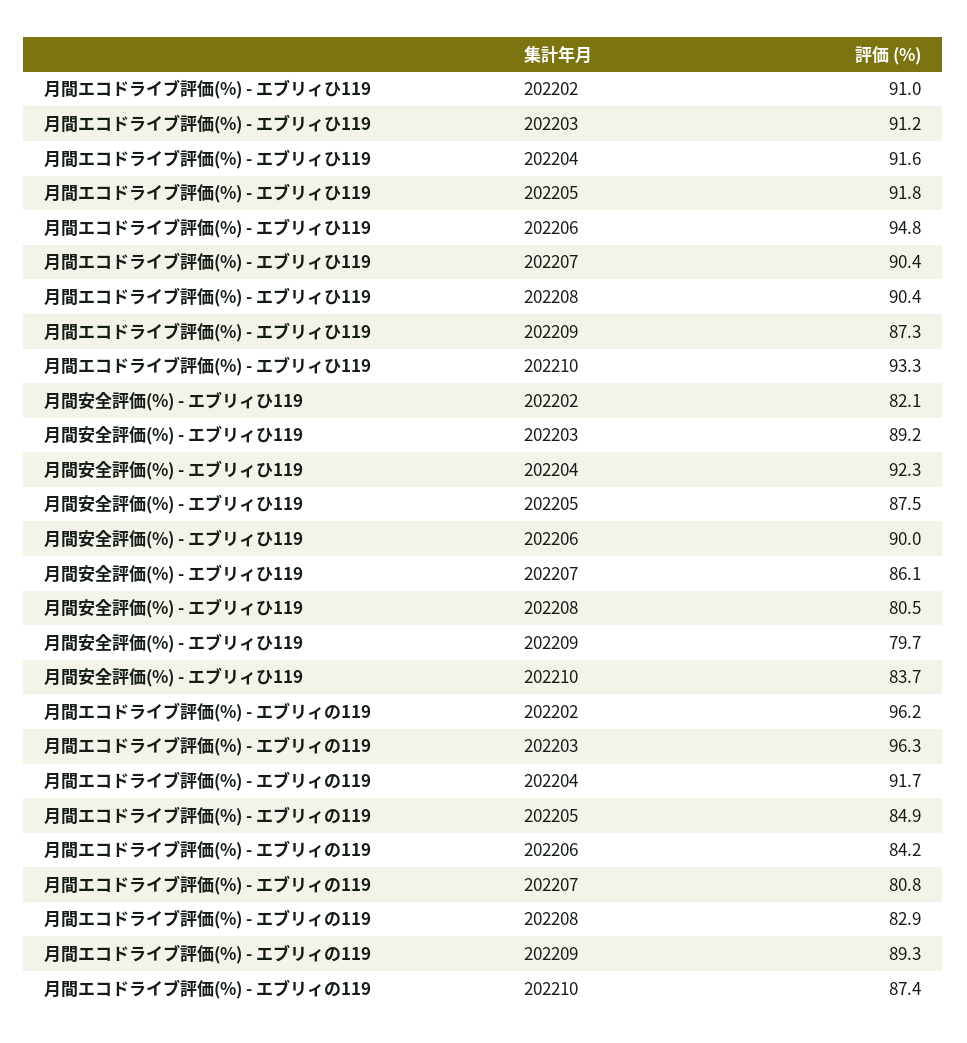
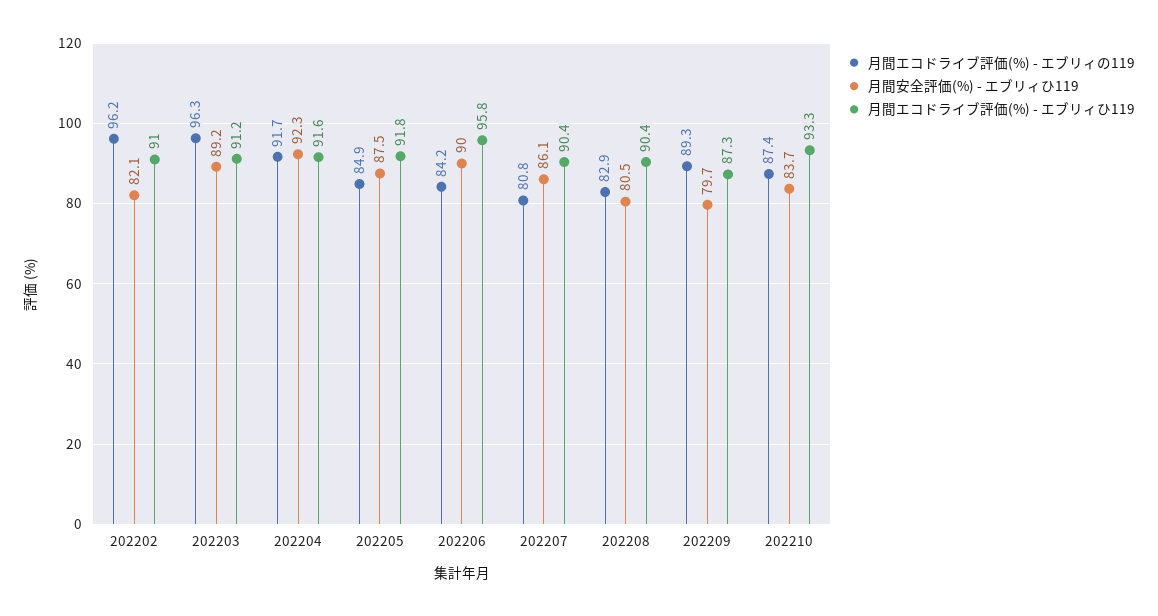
月間エコドライブ評価(%) - エブリィひ119, 202206: 94.8 -> 95.8

